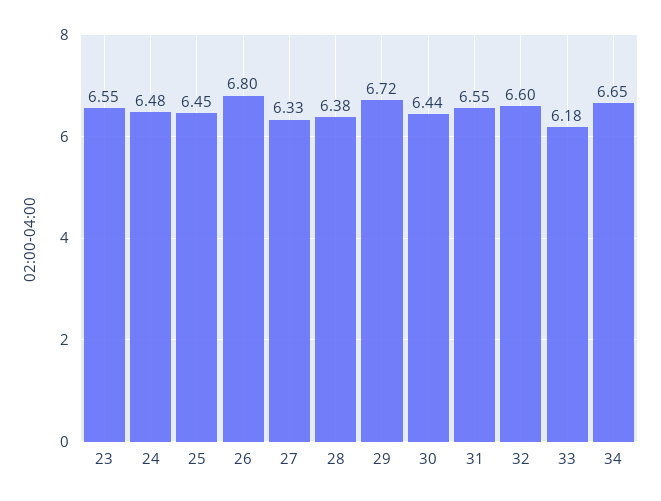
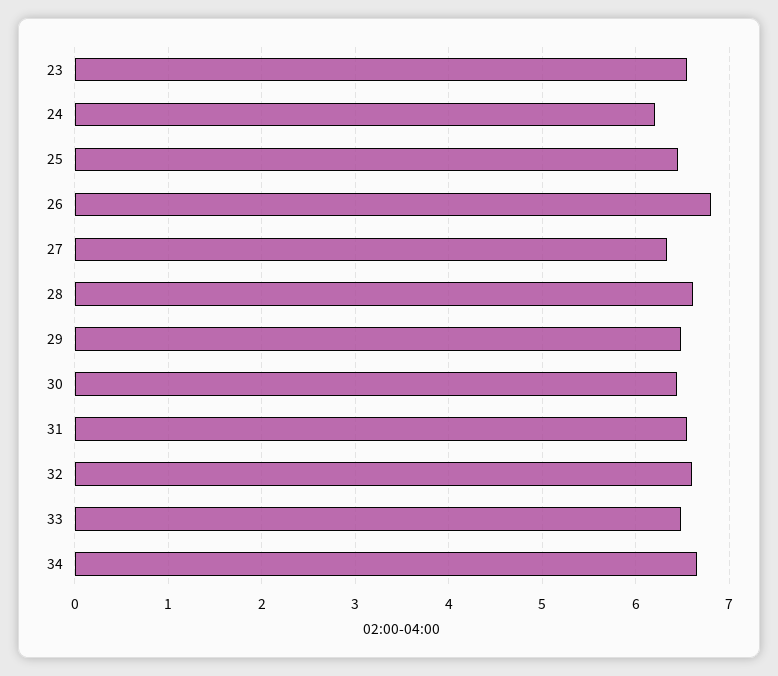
24: 6.48 -> 6.2
28: 6.38 -> 6.6
29: 6.72 -> 6.5
33: 6.18 -> 6.5

